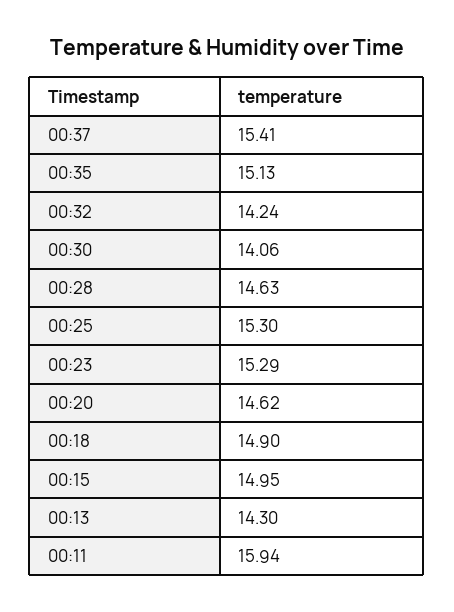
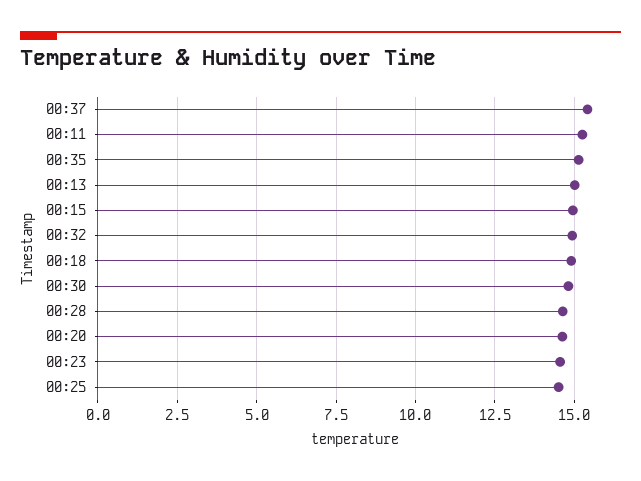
00:32: 14.24 -> 15
00:30: 14.06 -> 14.75
00:25: 15.3 -> 14.5
00:23: 15.29 -> 14.5
00:13: 14.3 -> 15
00:11: 15.94 -> 15.25

